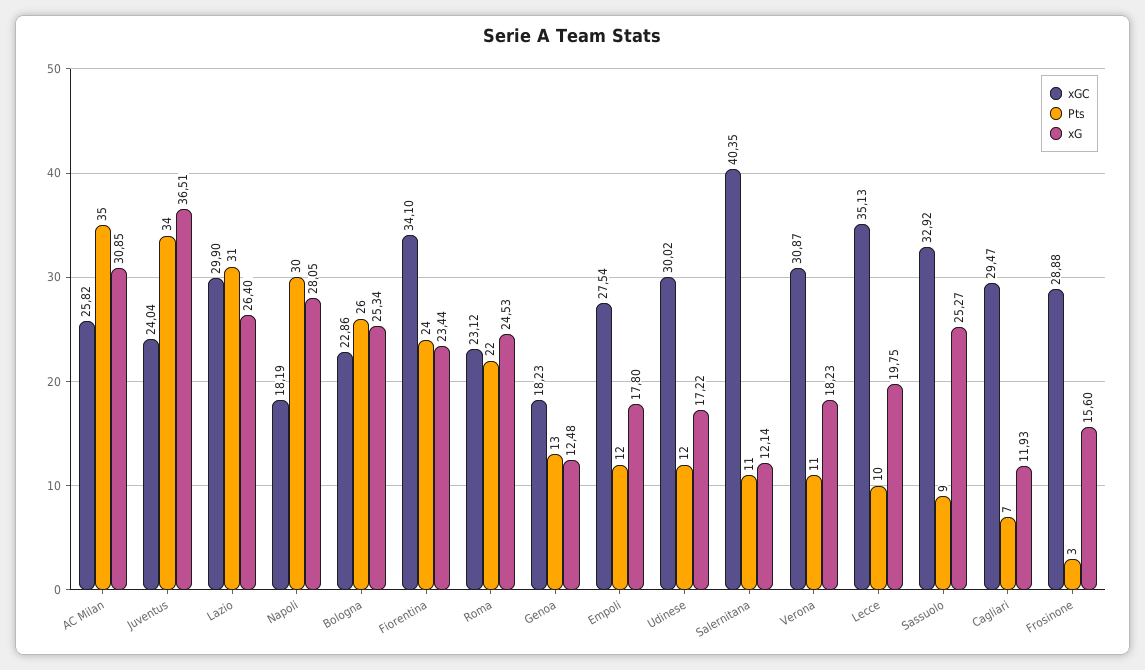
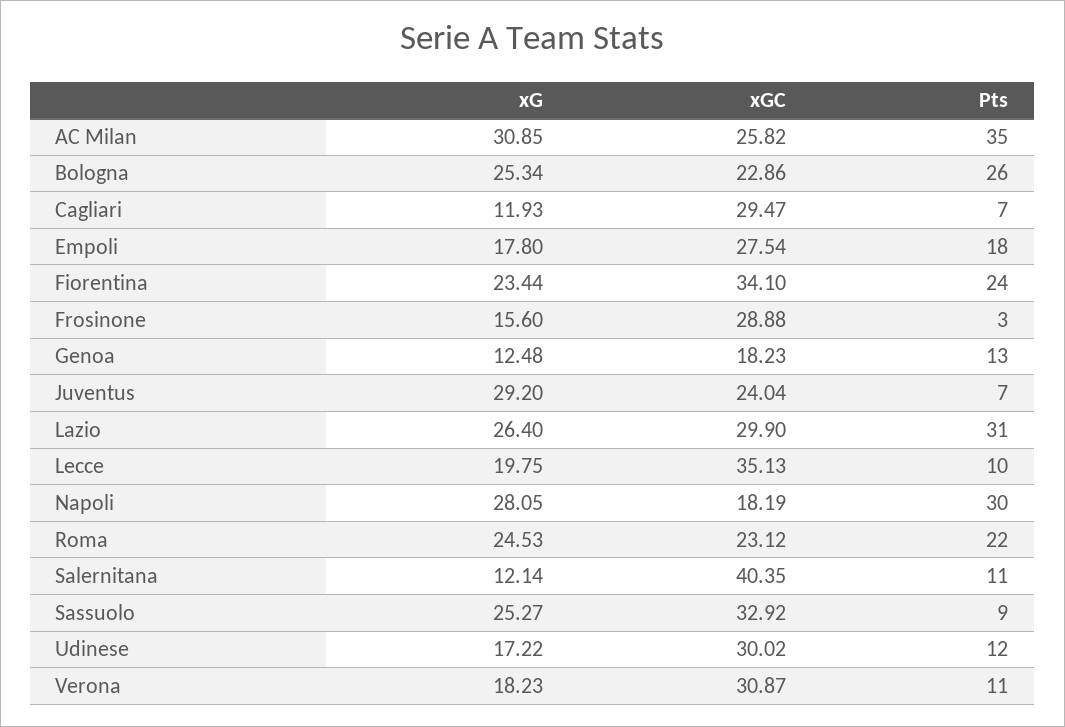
Pts, Juventus: 34 -> 7
xG, Juventus: 36.51 -> 29.2
Pts, Empoli: 12 -> 18

